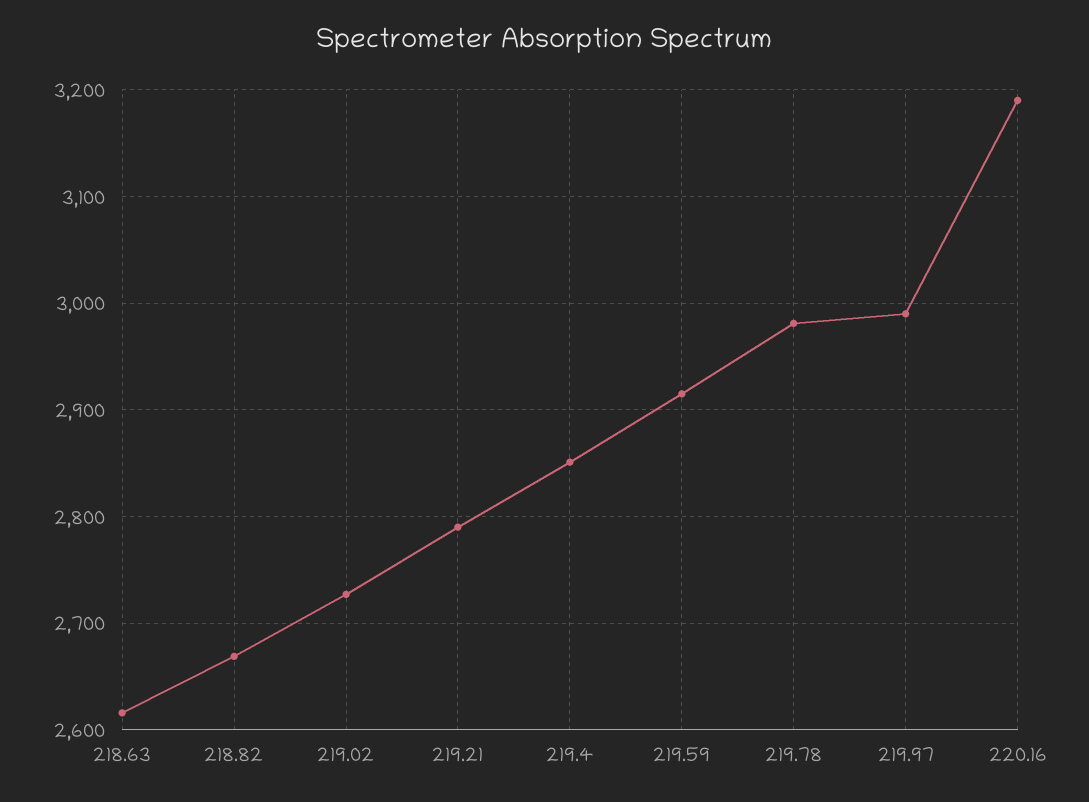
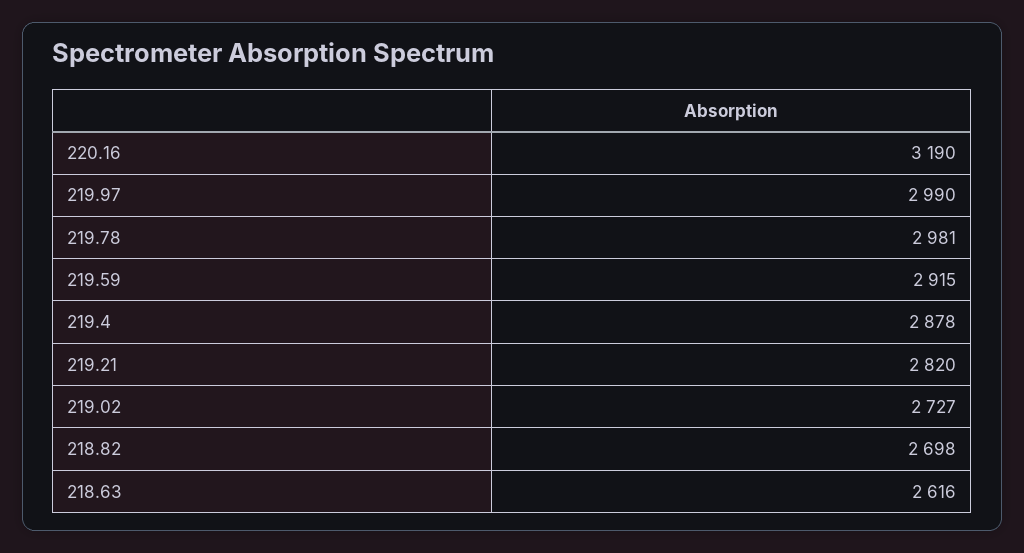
218.82: 2670 -> 2698
219.21: 2790 -> 2820
219.4: 2850 -> 2878

